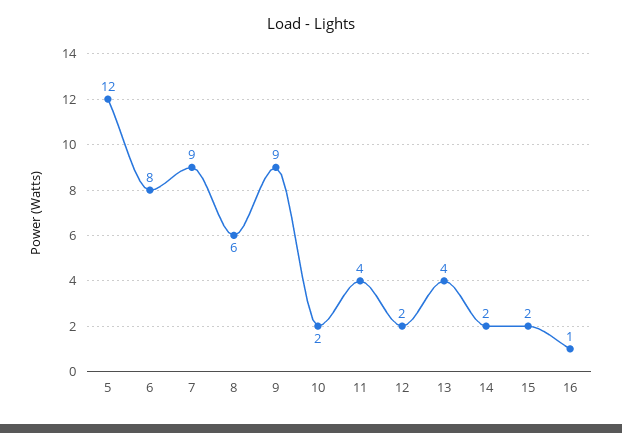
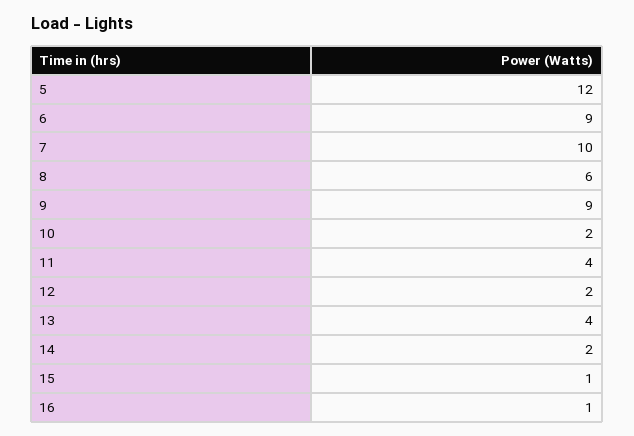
6: 8 -> 9
7: 9 -> 10
15: 2 -> 1

